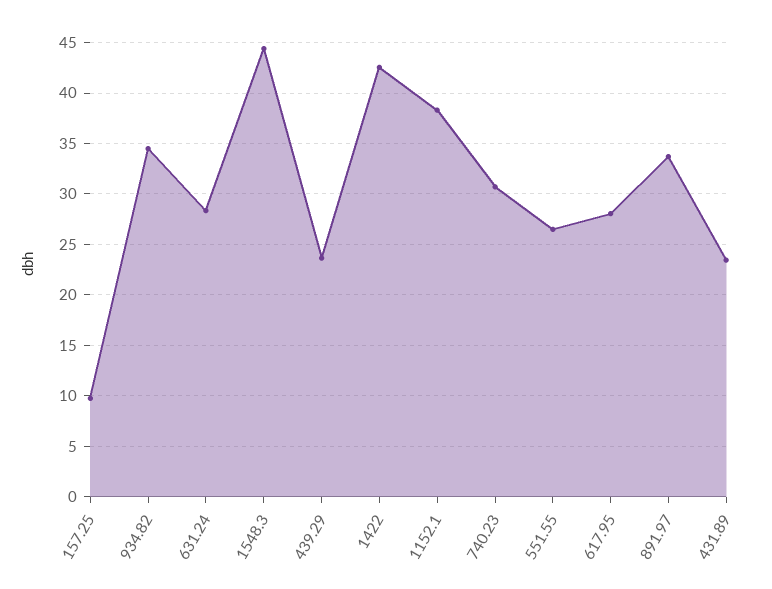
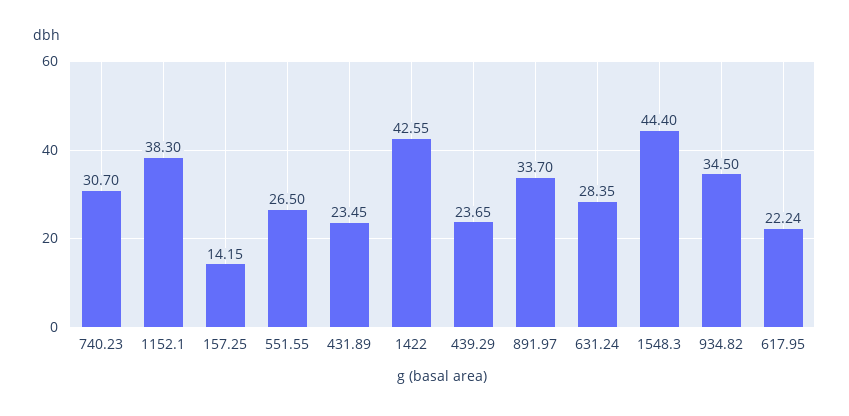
157.25: 10 -> 14.15
617.95: 28 -> 22.24

